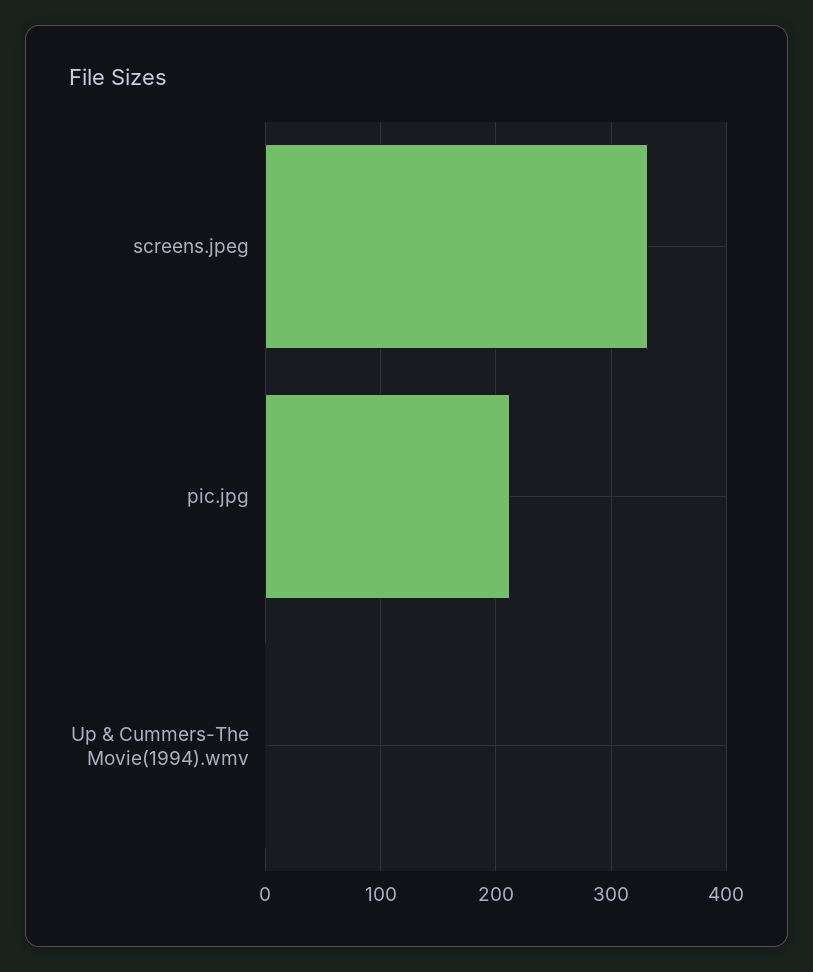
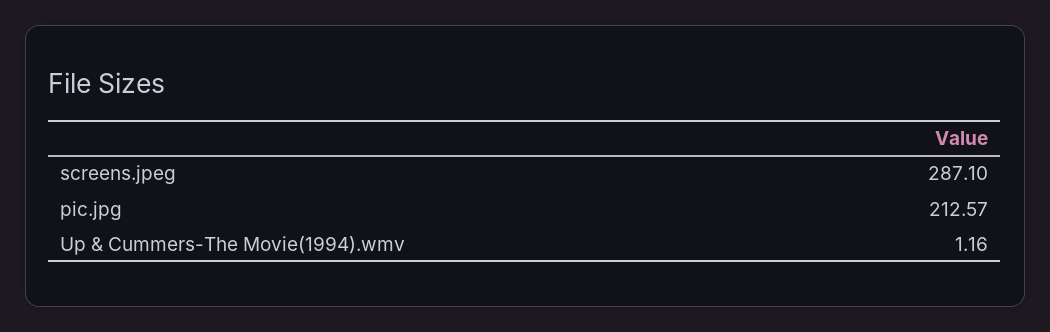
screens.jpeg: 330 -> 287.1

